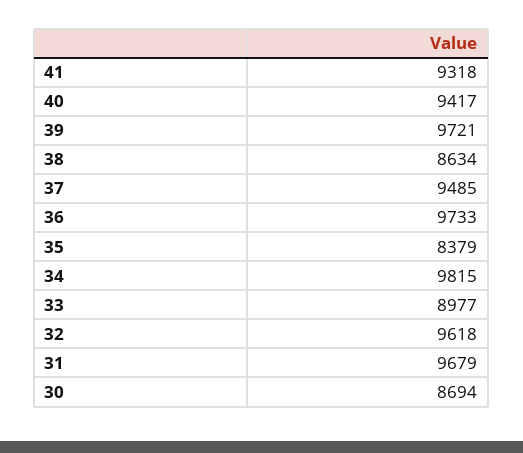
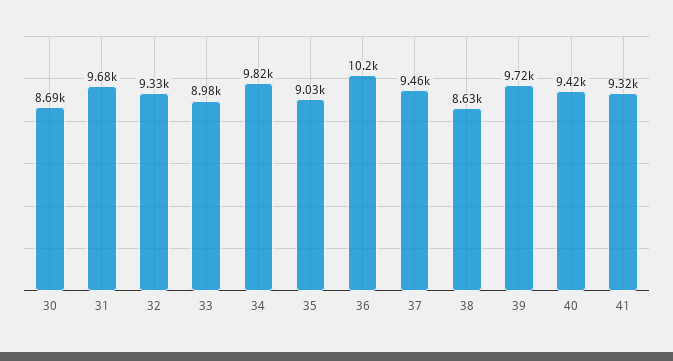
37: 9485 -> 9460
36: 9733 -> 10200
35: 8379 -> 9030
32: 9618 -> 9330

